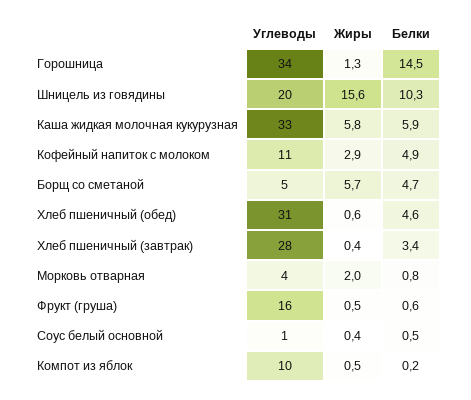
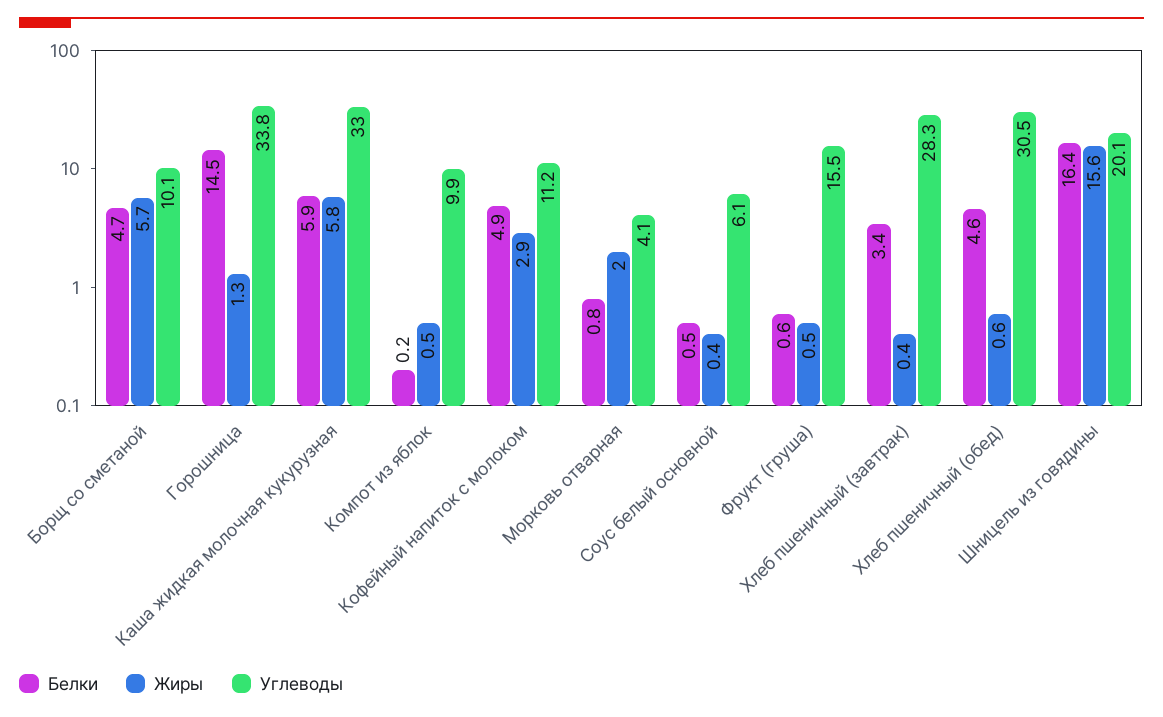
Белки, Шницель из говядины: 10.3 -> 16.4
Углеводы, Борщ со сметаной: 5 -> 10.1
Углеводы, Соус белый основной: 1 -> 6.1

